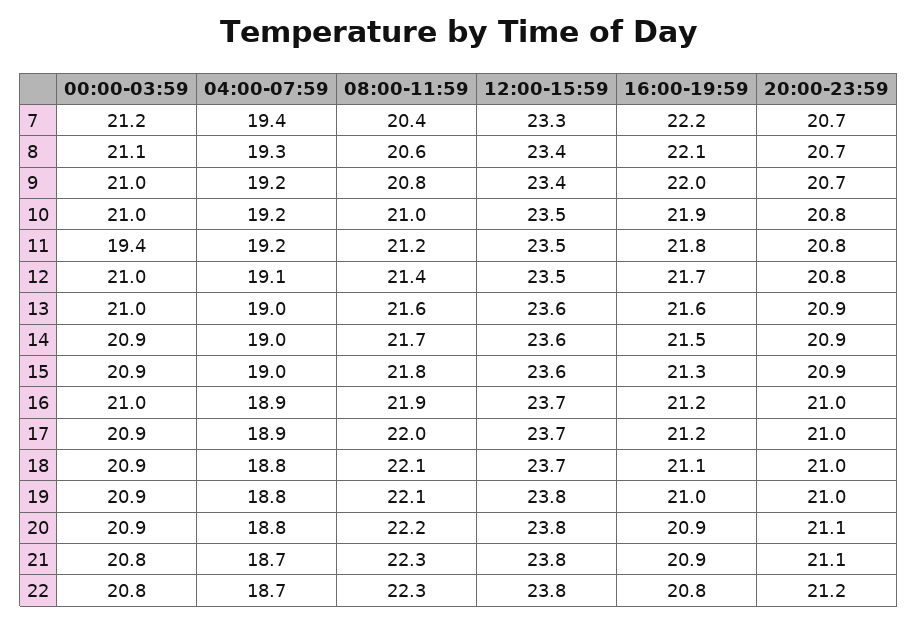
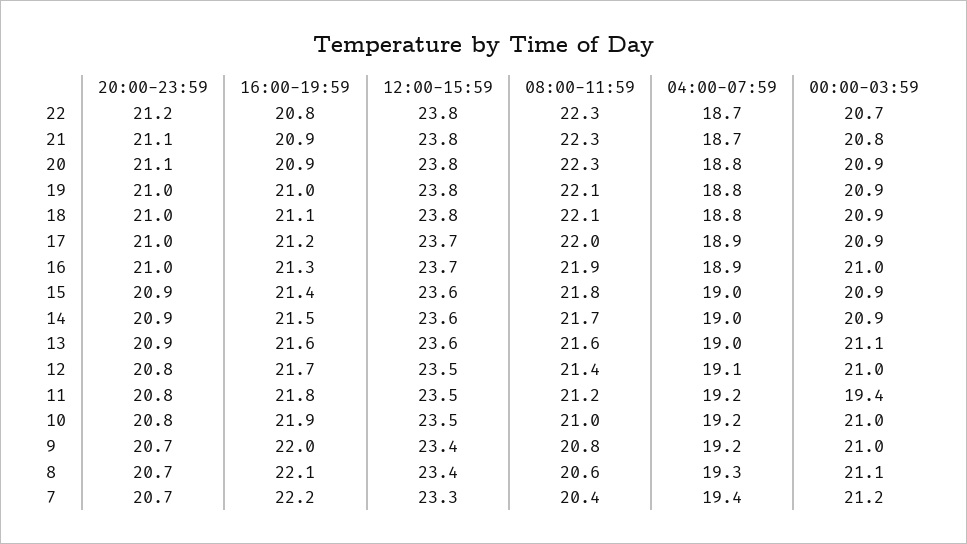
00:00-03:59, 13: 21 -> 21.1
16:00-19:59, 15: 21.3 -> 21.4
16:00-19:59, 16: 21.2 -> 21.3
12:00-15:59, 18: 23.7 -> 23.8
08:00-11:59, 20: 22.2 -> 22.3
00:00-03:59, 22: 20.8 -> 20.7

